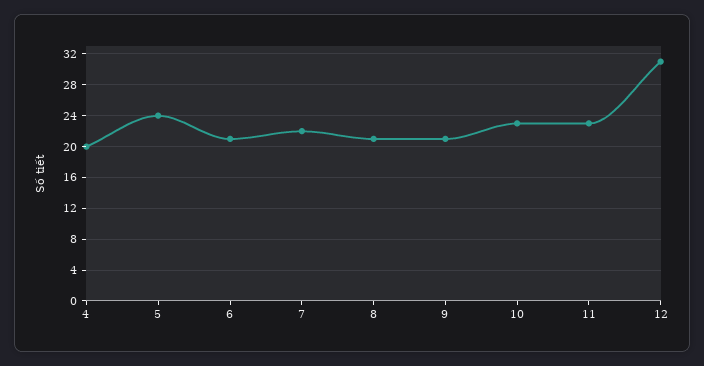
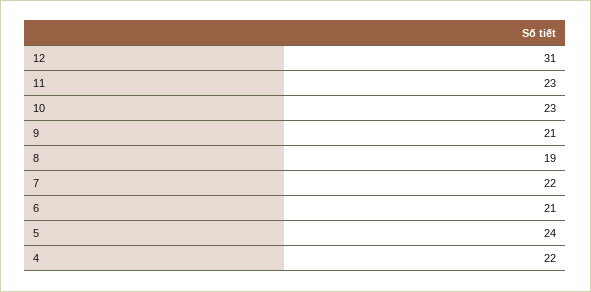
4: 20 -> 22
8: 21 -> 19

